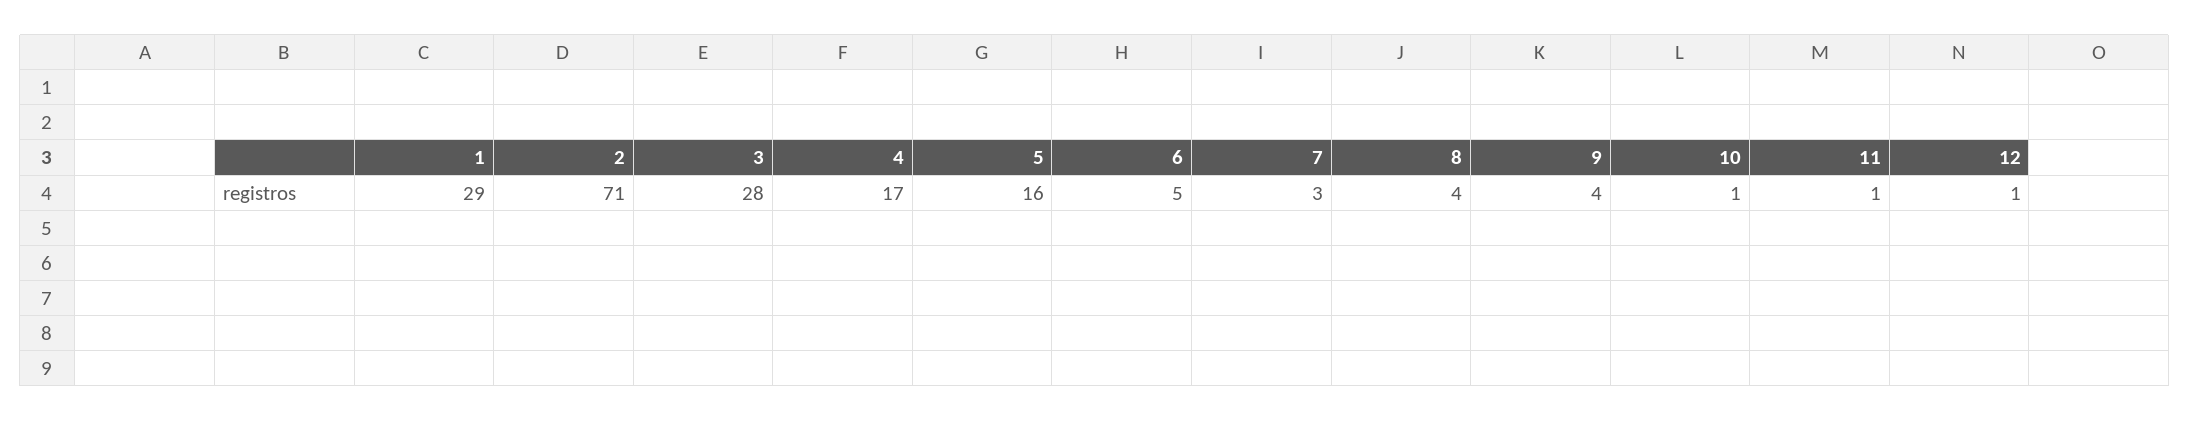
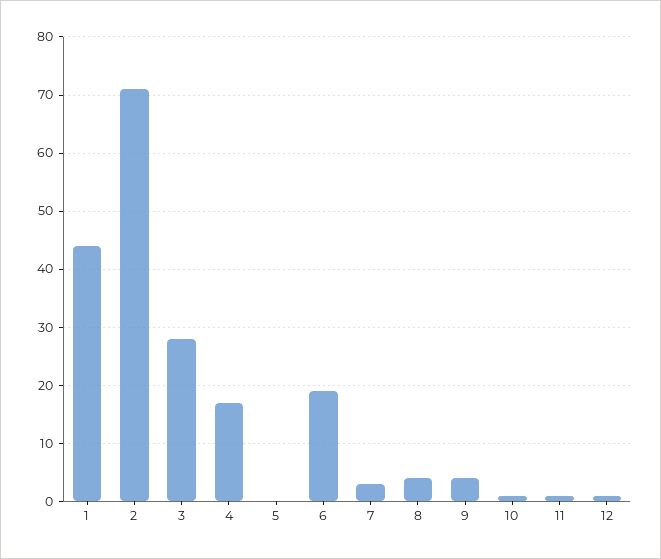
1: 29 -> 45
5: 16 -> 0
6: 5 -> 20

